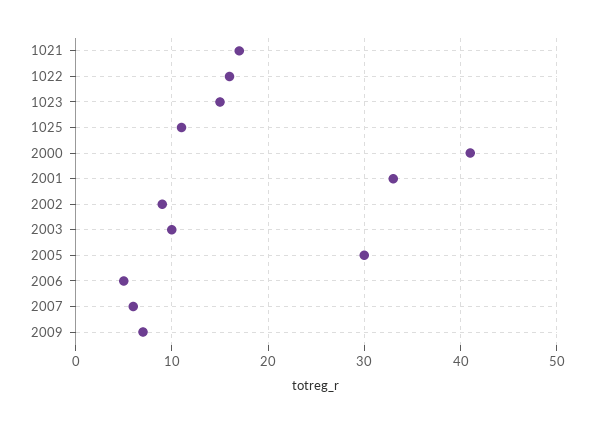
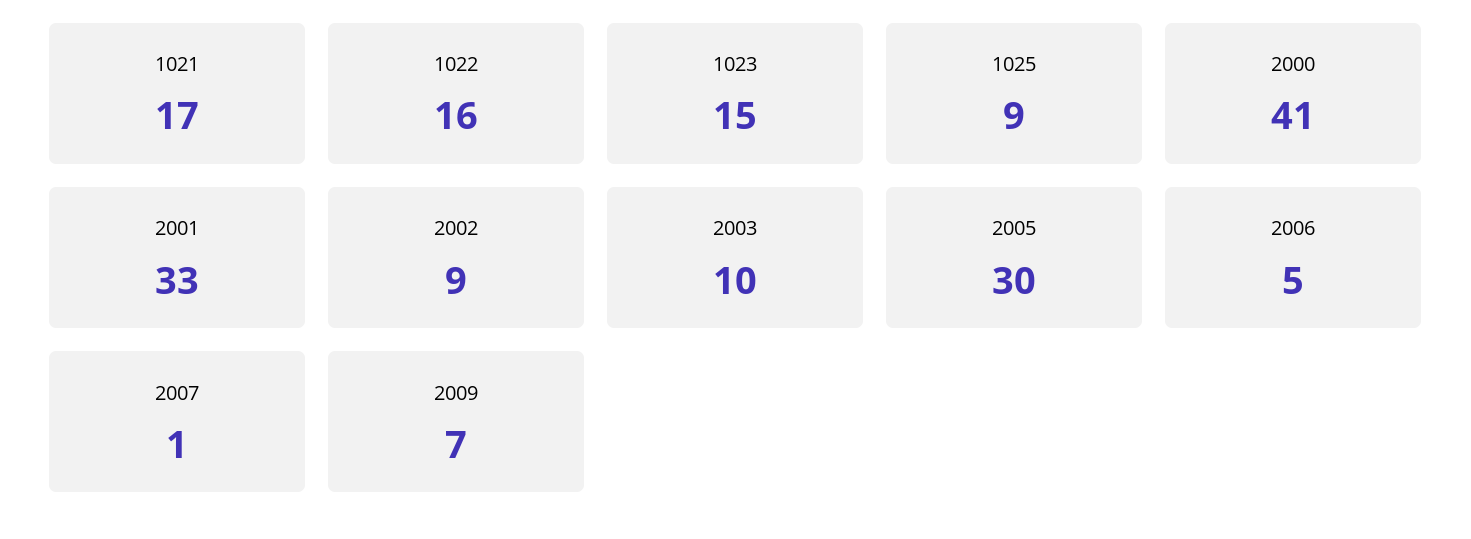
1025: 11 -> 9
2007: 6 -> 1

